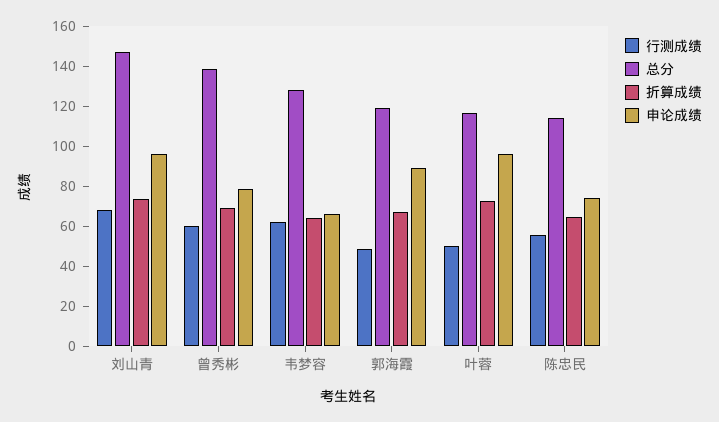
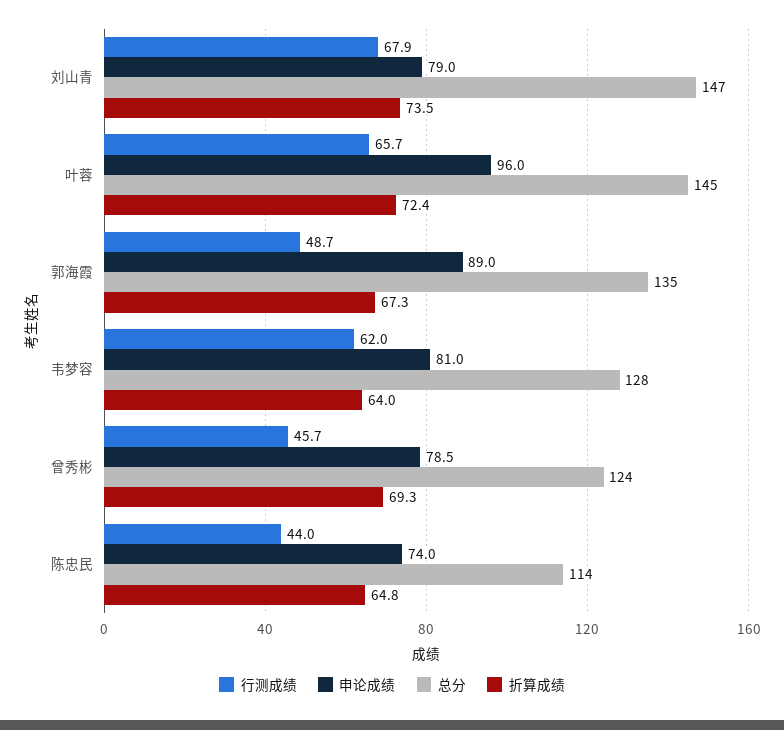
申论成绩, 刘山青: 95 -> 79
行测成绩, 曾秀彬: 60 -> 45.7
总分, 曾秀彬: 140 -> 124
申论成绩, 韦梦容: 65 -> 81
总分, 郭海霞: 120 -> 135
行测成绩, 叶蓉: 50 -> 65.7
总分, 叶蓉: 115 -> 145
行测成绩, 陈忠民: 55 -> 44

